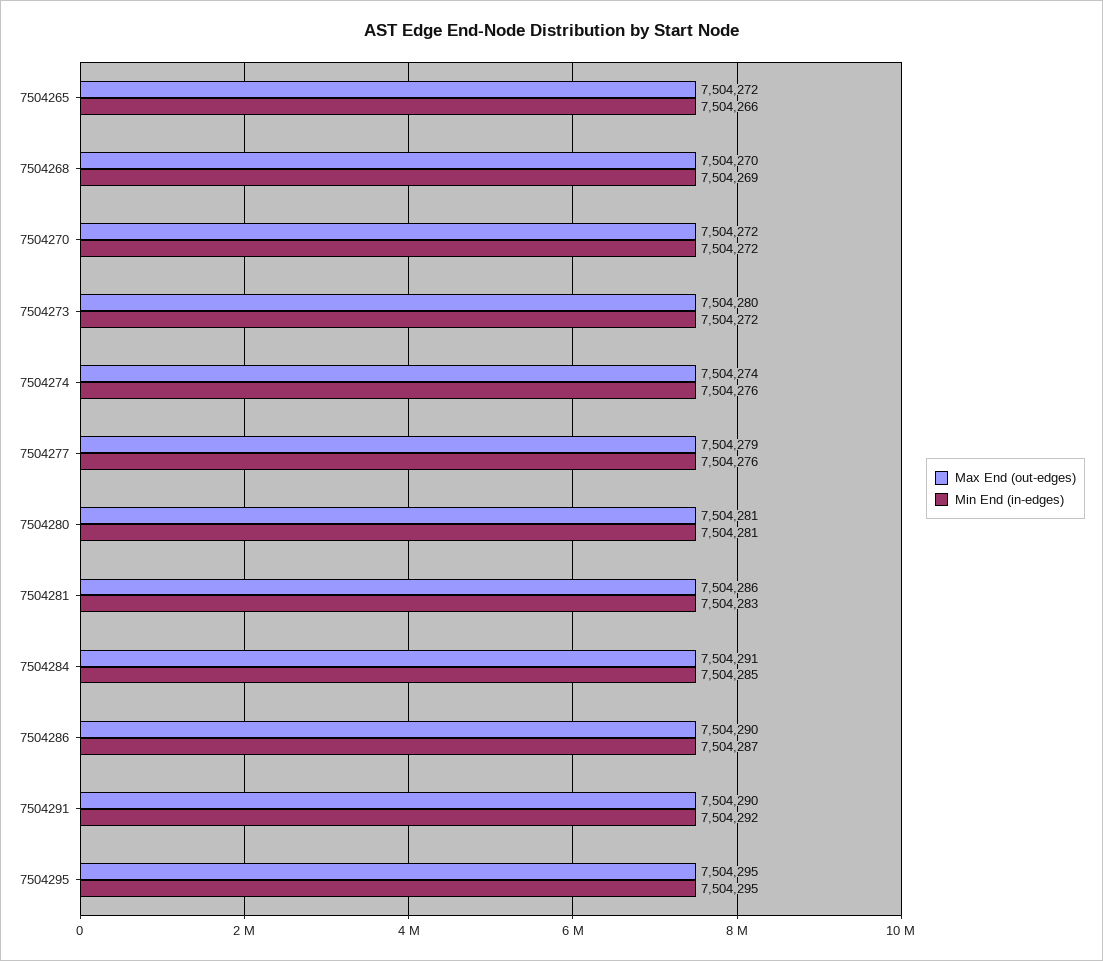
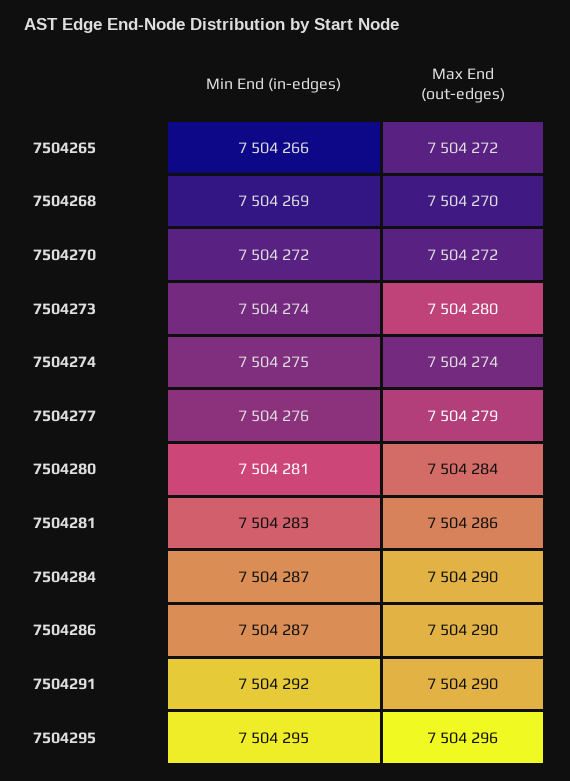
Min End (in-edges), 7504273: 7504272 -> 7504274
Min End (in-edges), 7504274: 7504276 -> 7504275
Max End (out-edges), 7504280: 7504281 -> 7504284
Max End (out-edges), 7504284: 7504291 -> 7504290
Min End (in-edges), 7504284: 7504285 -> 7504287
Max End (out-edges), 7504295: 7504295 -> 7504296

